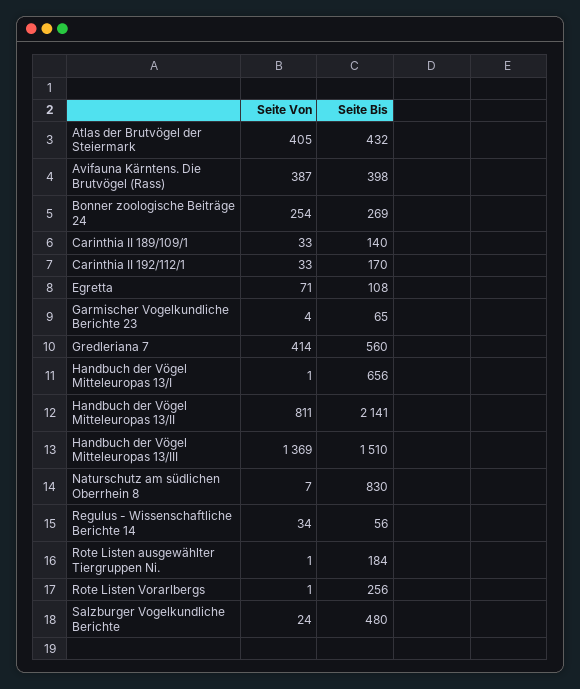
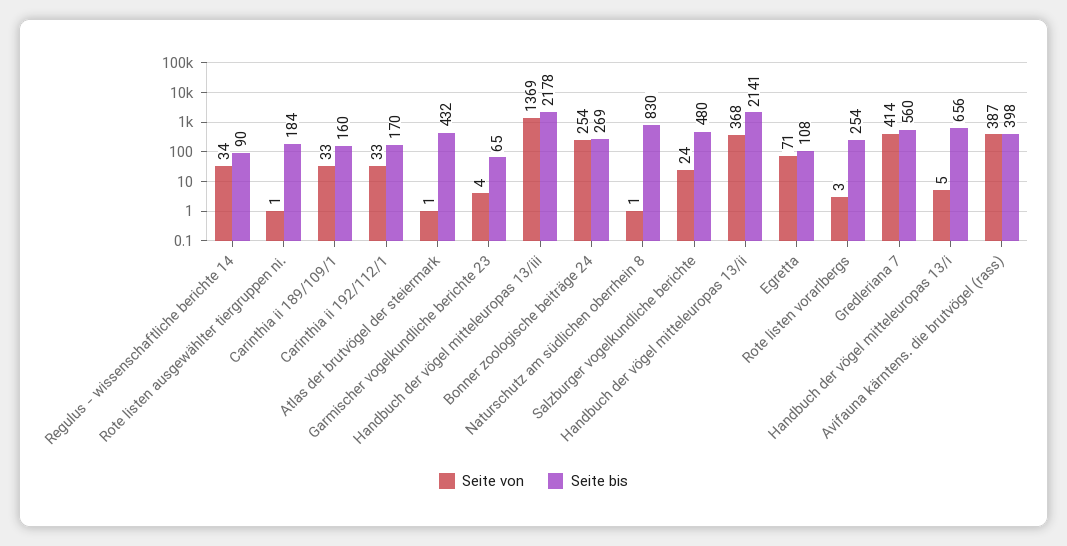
Seite Von, Atlas der Brutvögel der Steiermark: 405 -> 1
Seite Bis, Carinthia II 189/109/1: 140 -> 160
Seite Von, Handbuch der Vögel Mitteleuropas 13/I: 1 -> 5
Seite Von, Handbuch der Vögel Mitteleuropas 13/II: 811 -> 368
Seite Bis, Handbuch der Vögel Mitteleuropas 13/III: 1510 -> 2178
Seite Von, Naturschutz am südlichen Oberrhein 8: 7 -> 1
Seite Bis, Regulus - Wissenschaftliche Berichte 14: 56 -> 90
Seite Von, Rote Listen Vorarlbergs: 1 -> 3
Seite Bis, Rote Listen Vorarlbergs: 256 -> 254

